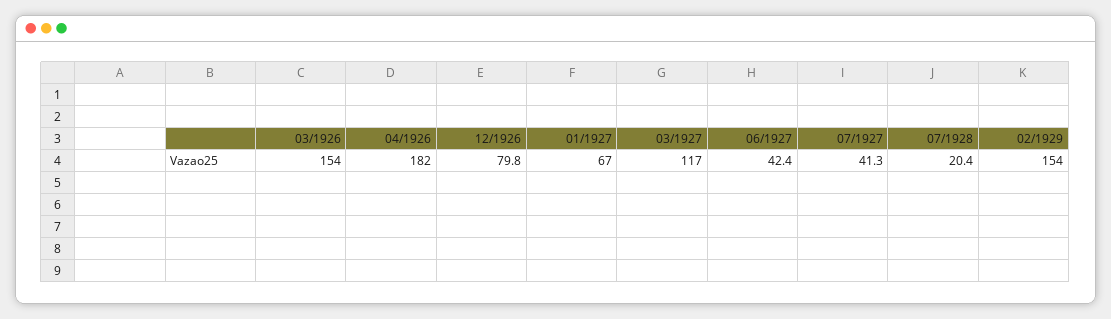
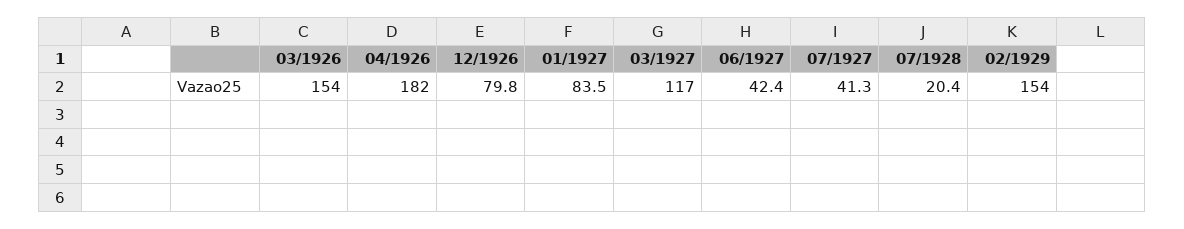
01/1927: 67 -> 83.5

